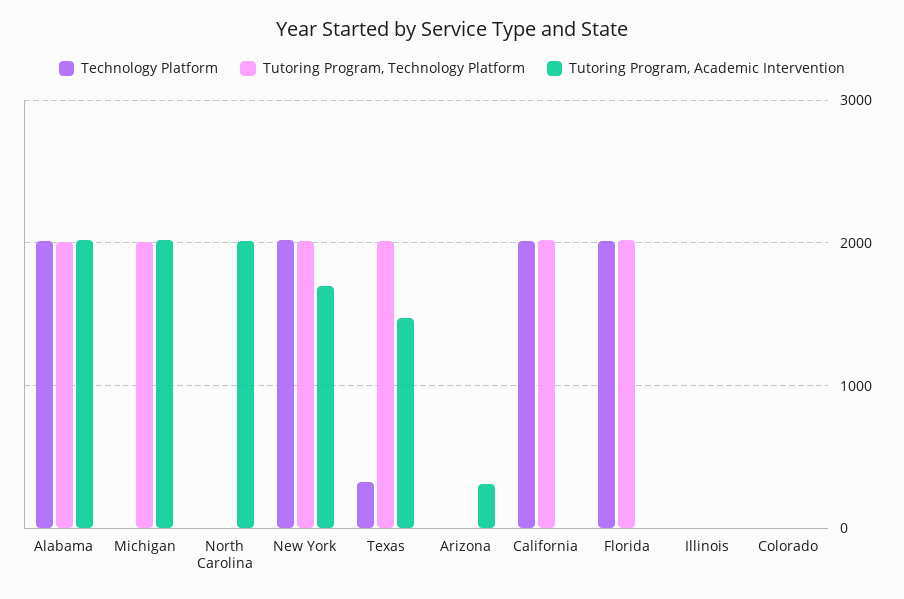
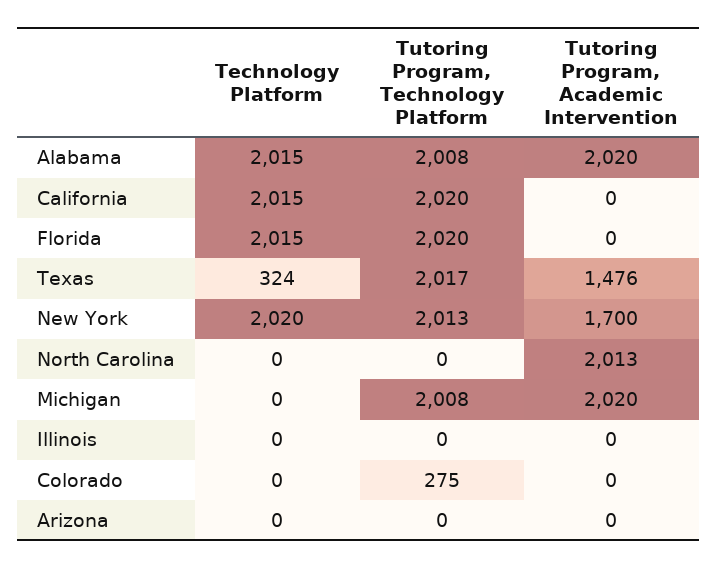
Tutoring Program, Academic Intervention, Arizona: 300 -> 0
Tutoring Program, Technology Platform, Colorado: 0 -> 275

